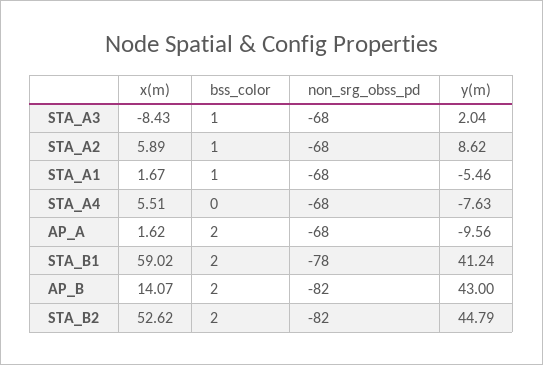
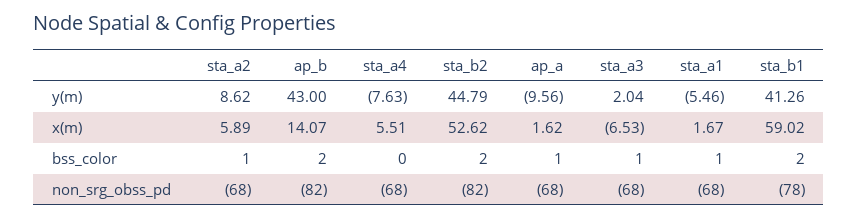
x(m), STA_A3: -8.43 -> -6.53
bss_color, AP_A: 2 -> 1
y(m), STA_B1: 41.24 -> 41.26

